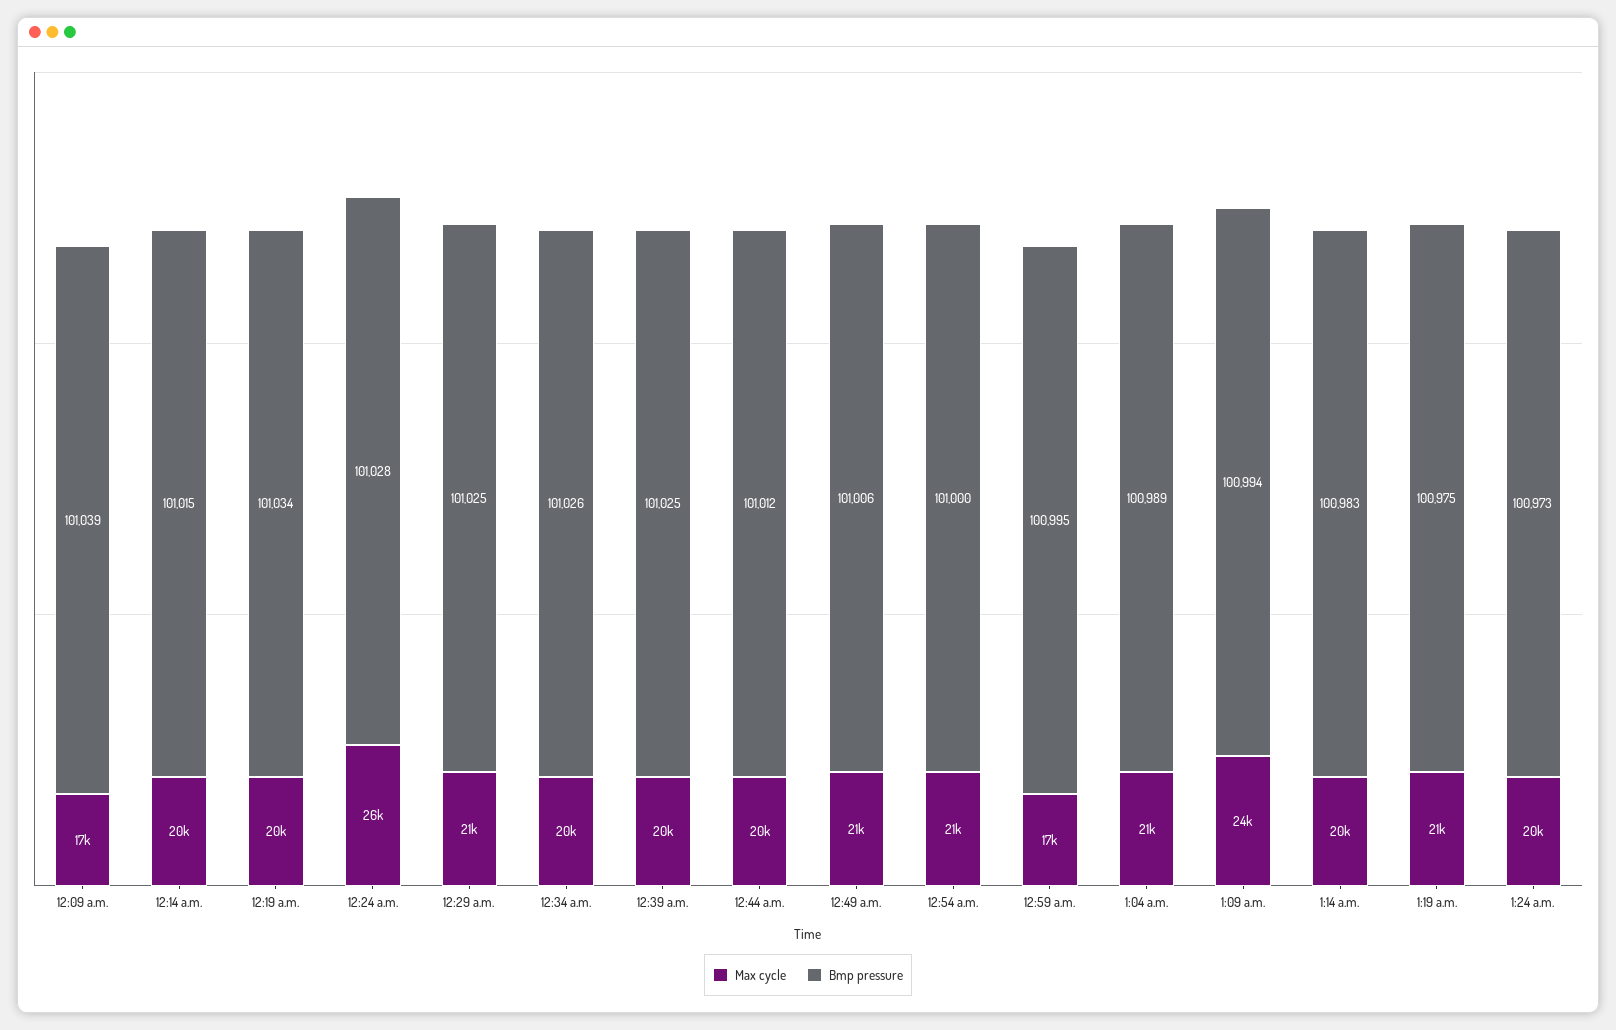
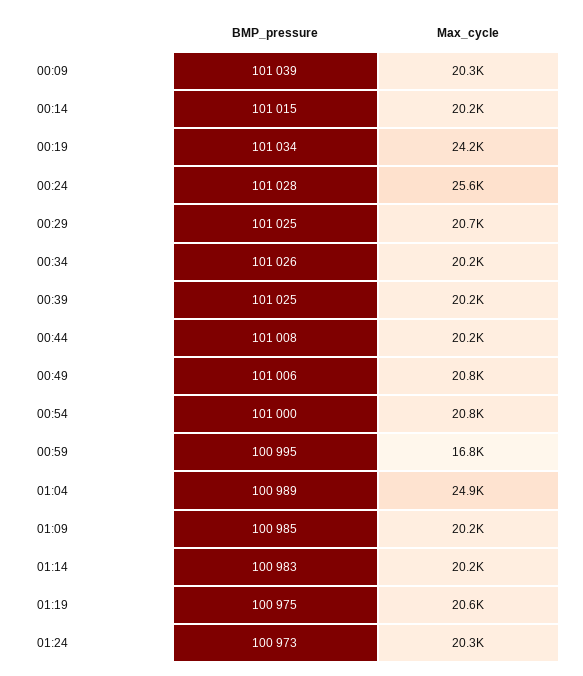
Max cycle, 12:09 a.m.: 17000 -> 20300
Max cycle, 12:19 a.m.: 20000 -> 24200
Bmp pressure, 12:44 a.m.: 101012 -> 101008
Max cycle, 1:04 a.m.: 21000 -> 24900
Max cycle, 1:09 a.m.: 24000 -> 20200
Bmp pressure, 1:09 a.m.: 100994 -> 100985

